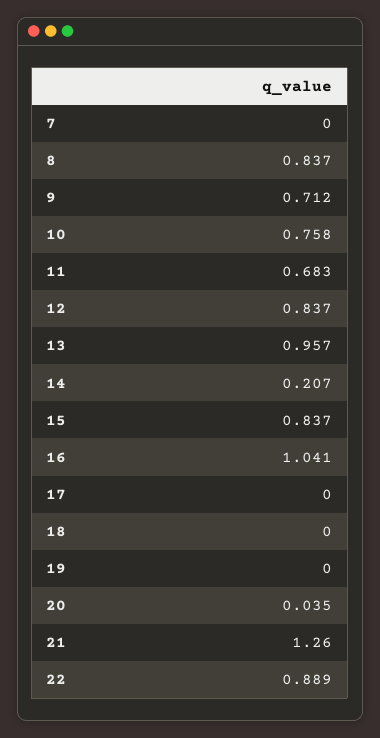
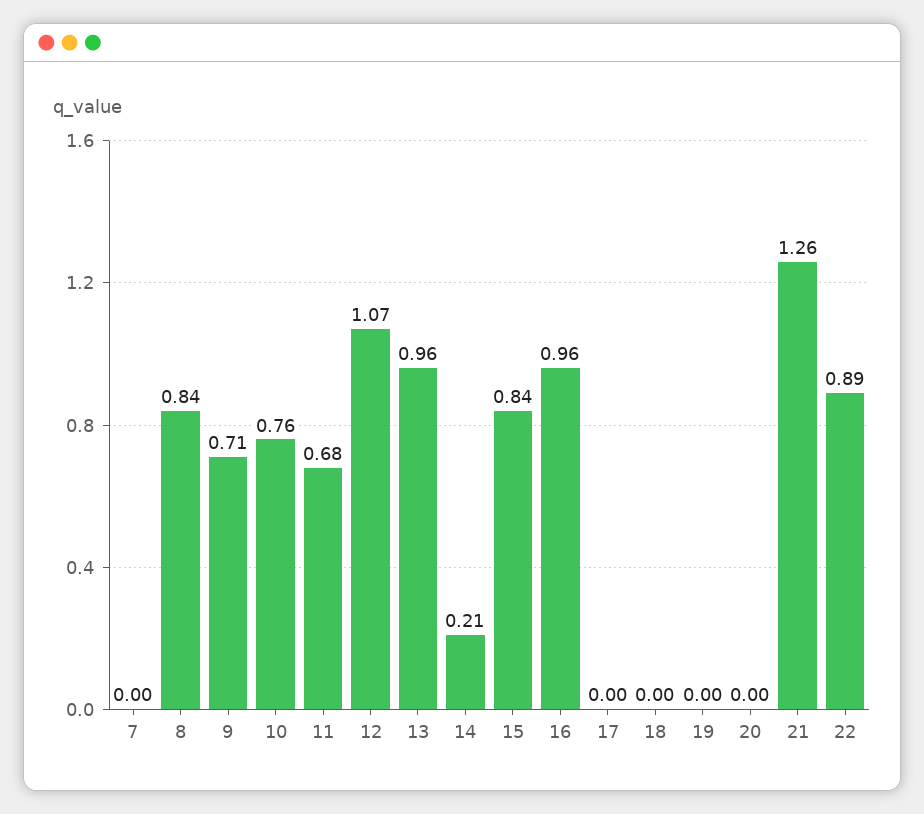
12: 0.837 -> 1.07
16: 1.041 -> 0.96
20: 0.035 -> 0

